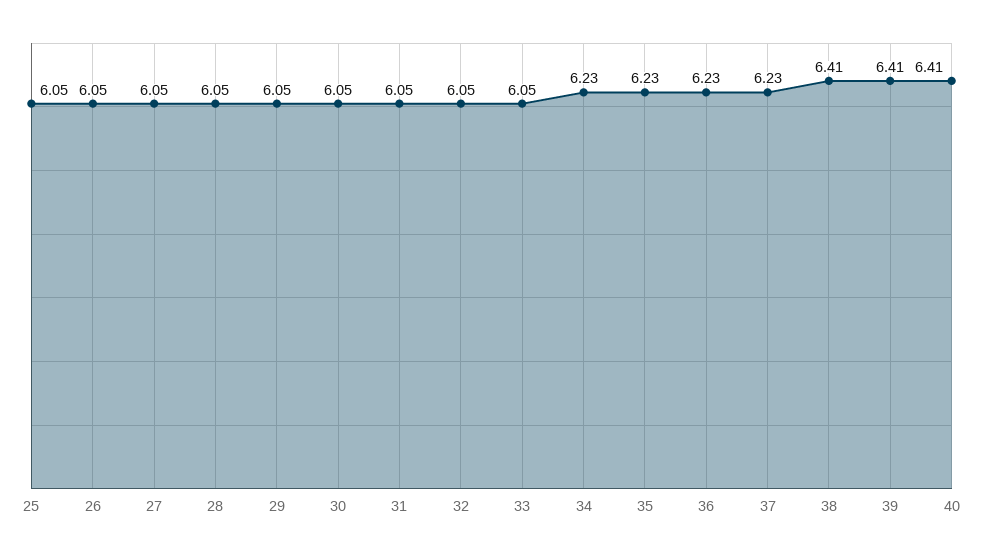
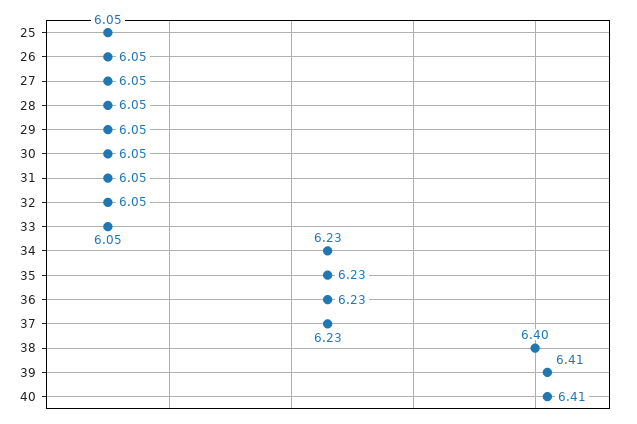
38: 6.41 -> 6.4

